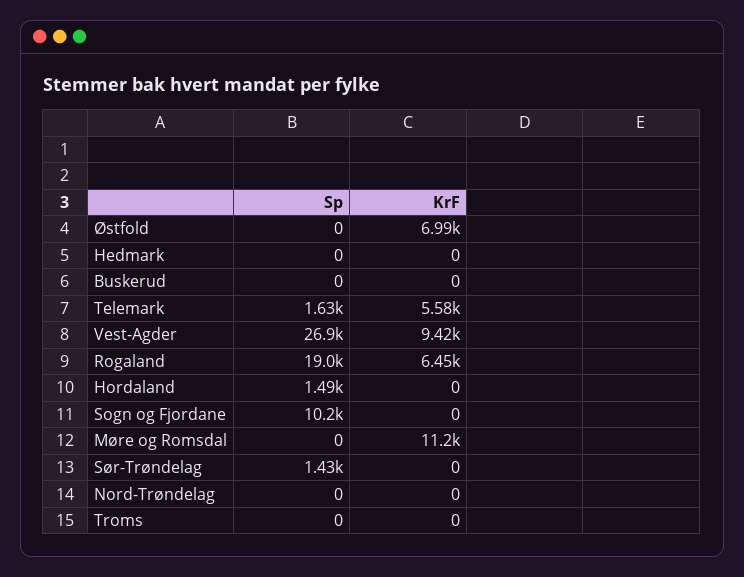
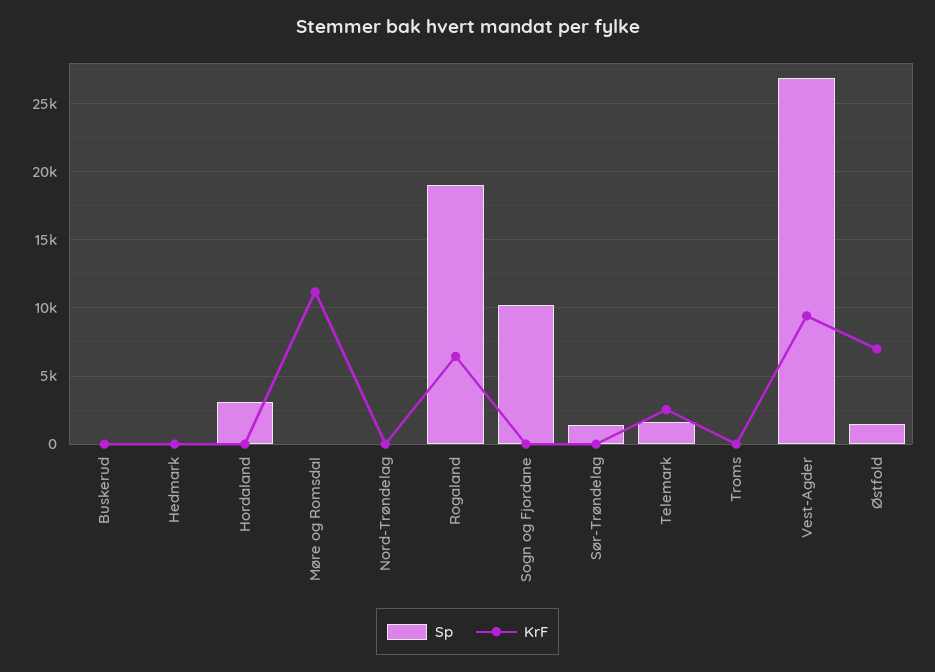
Sp, Østfold: 0 -> 1500
KrF, Telemark: 5580 -> 2500
Sp, Hordaland: 1490 -> 3000

